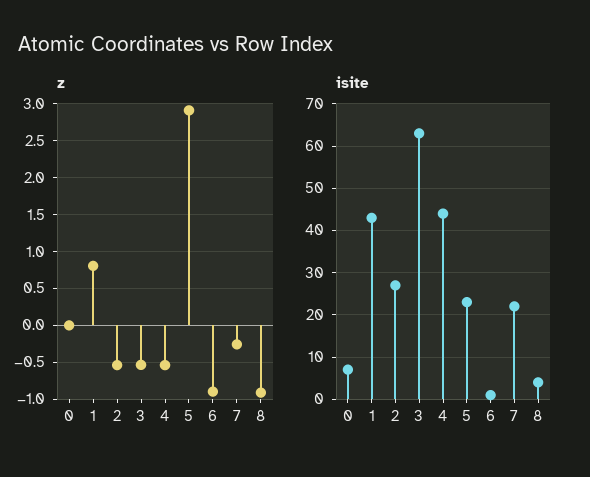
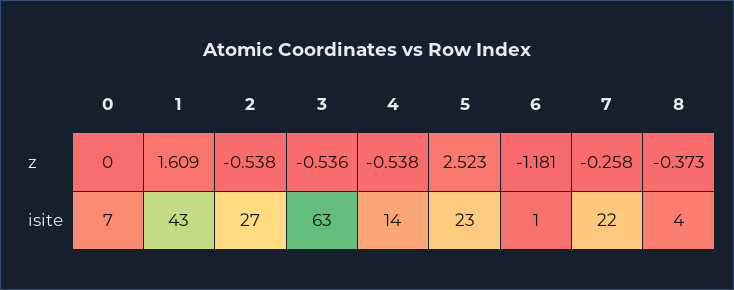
z, 1: 0.8 -> 1.609
z, 5: 2.9 -> 2.523
z, 6: -0.9 -> -1.181
z, 8: -0.9 -> -0.373
isite, 4: 45 -> 14

